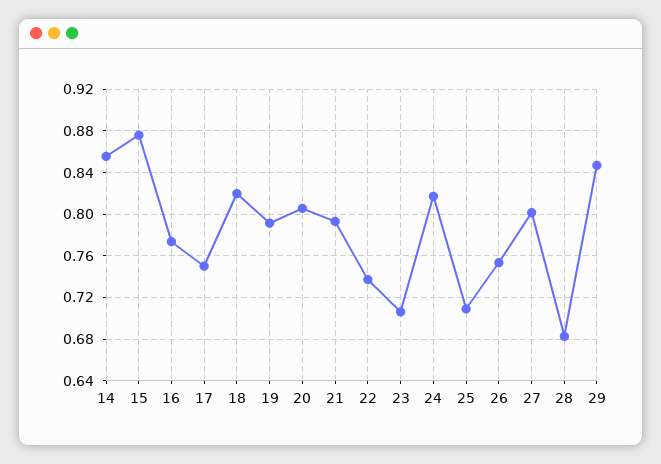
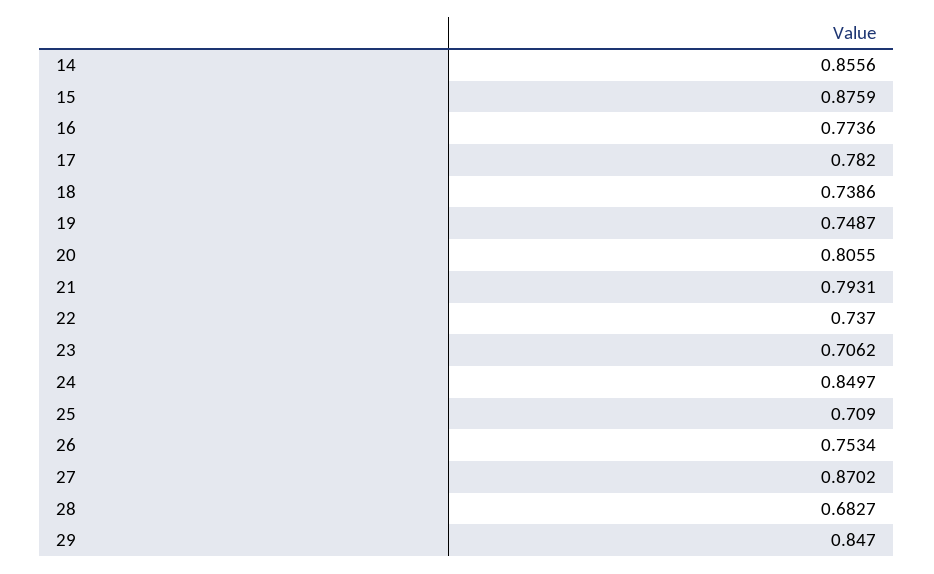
17: 0.75 -> 0.782
18: 0.82 -> 0.7386
19: 0.79 -> 0.7487
24: 0.82 -> 0.8497
27: 0.8 -> 0.8702

